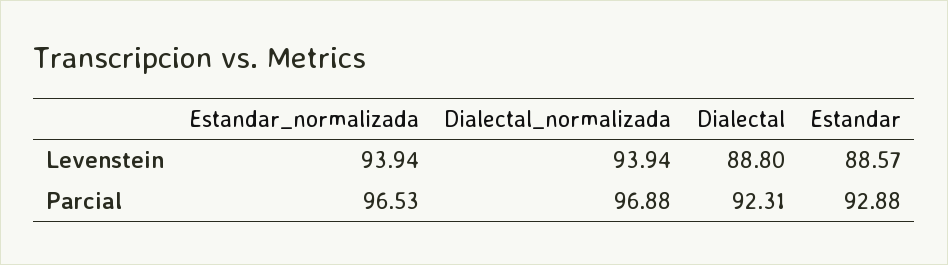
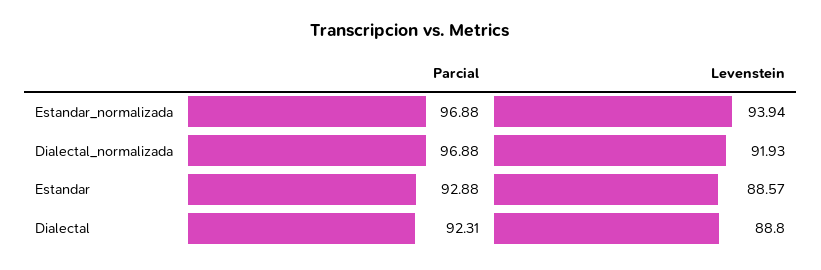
Dialectal_normalizada, Levenstein: 93.94 -> 91.93
Estandar_normalizada, Parcial: 96.53 -> 96.88

